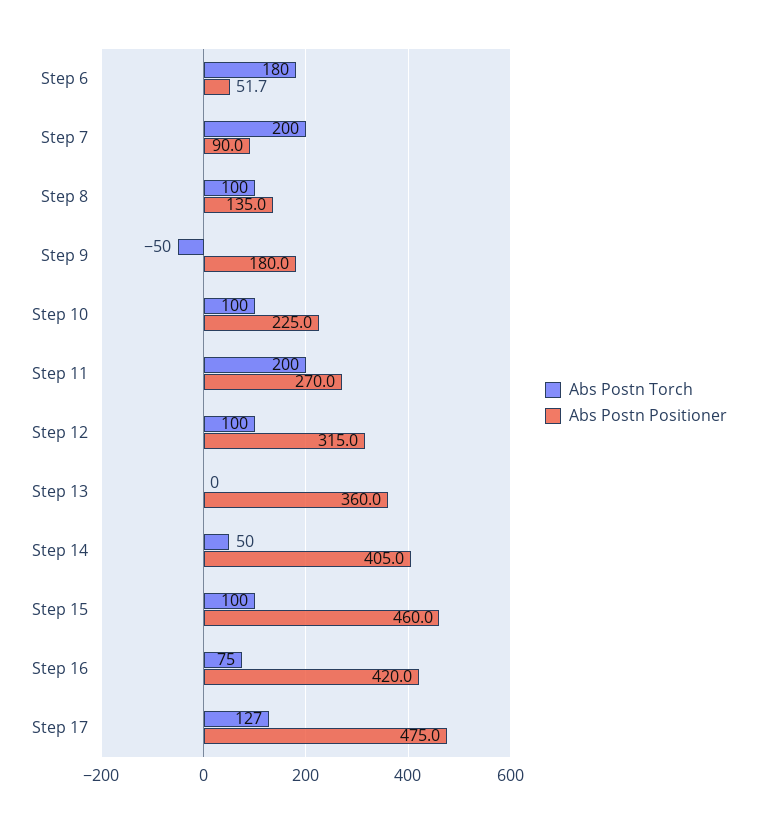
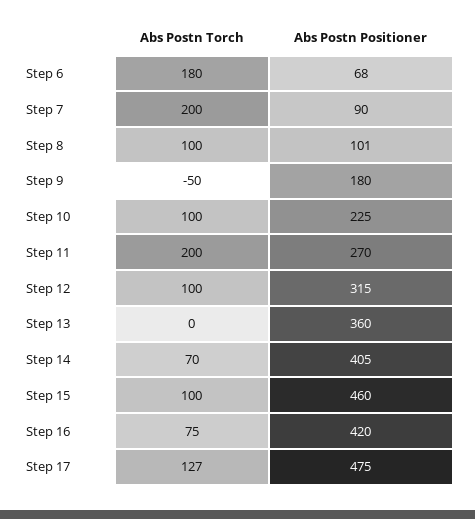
Abs Postn Positioner, Step 6: 51.7 -> 68
Abs Postn Positioner, Step 8: 135 -> 101
Abs Postn Torch, Step 14: 50 -> 70

